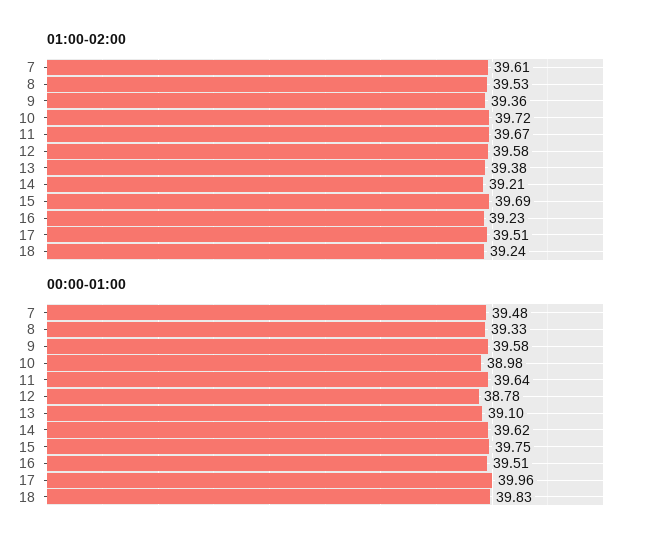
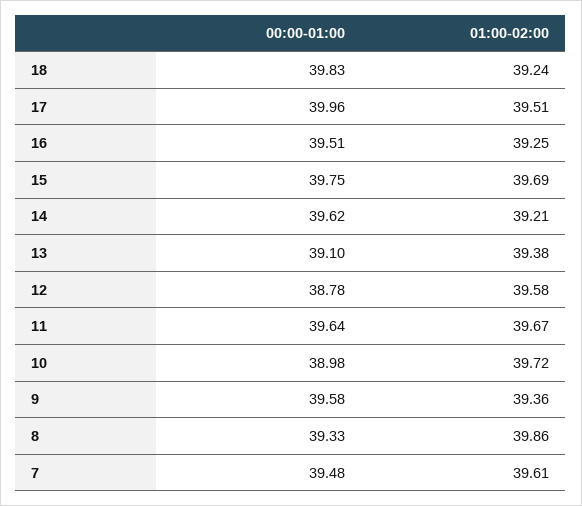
01:00-02:00, 8: 39.53 -> 39.86
01:00-02:00, 16: 39.23 -> 39.25

